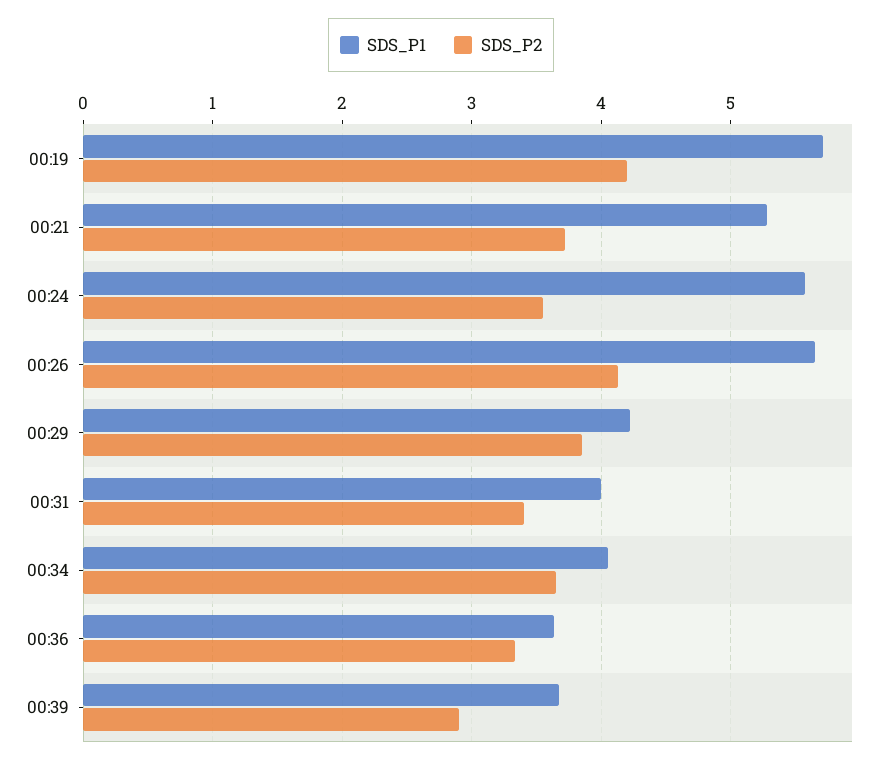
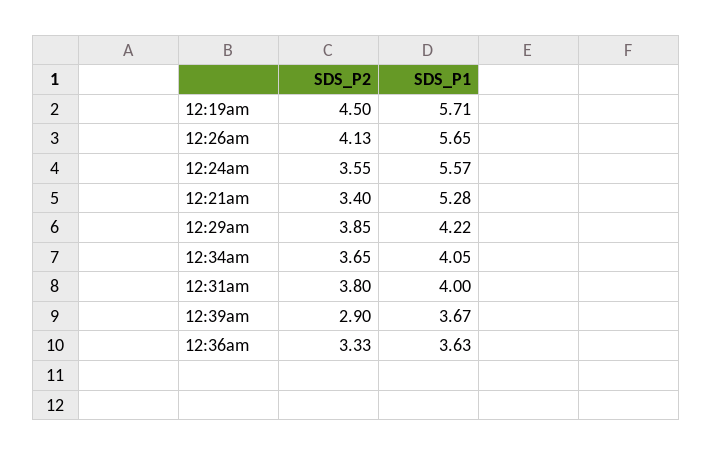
SDS_P2, 00:19: 4.2 -> 4.5
SDS_P2, 00:21: 3.7 -> 3.4
SDS_P2, 00:31: 3.4 -> 3.8

